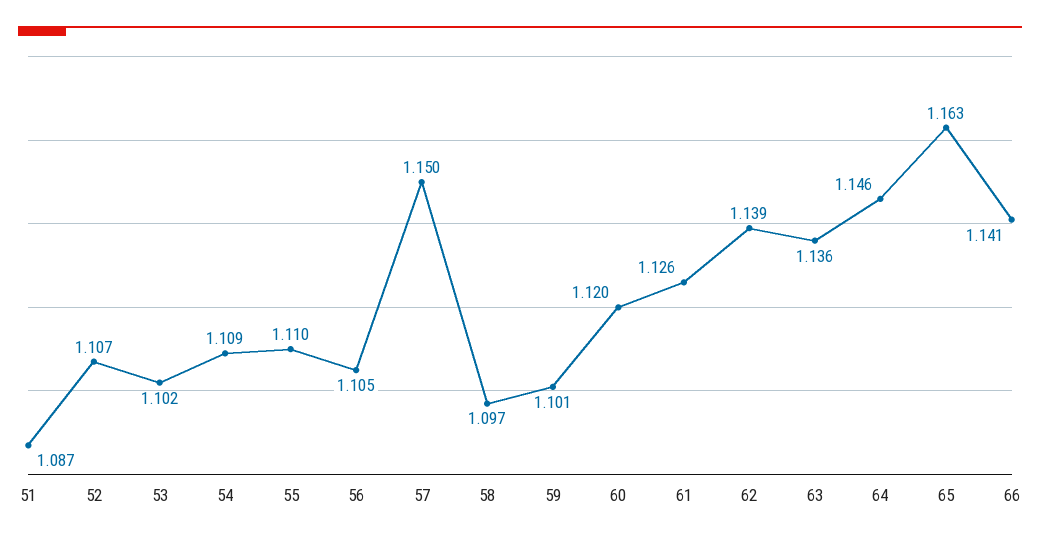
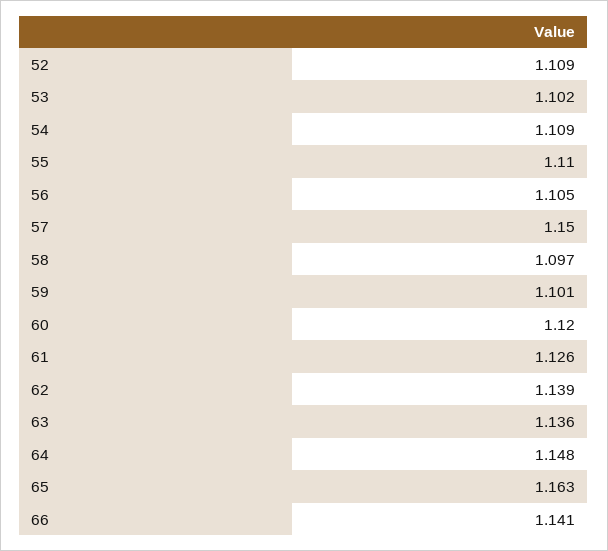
51: 1.087 -> none
52: 1.107 -> 1.109
64: 1.146 -> 1.148

